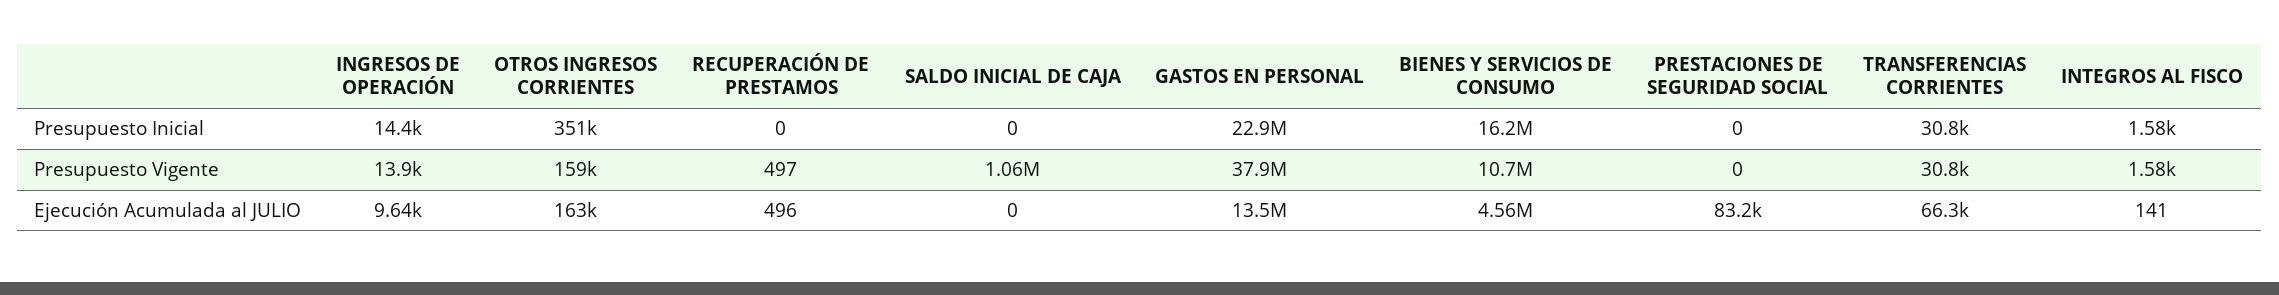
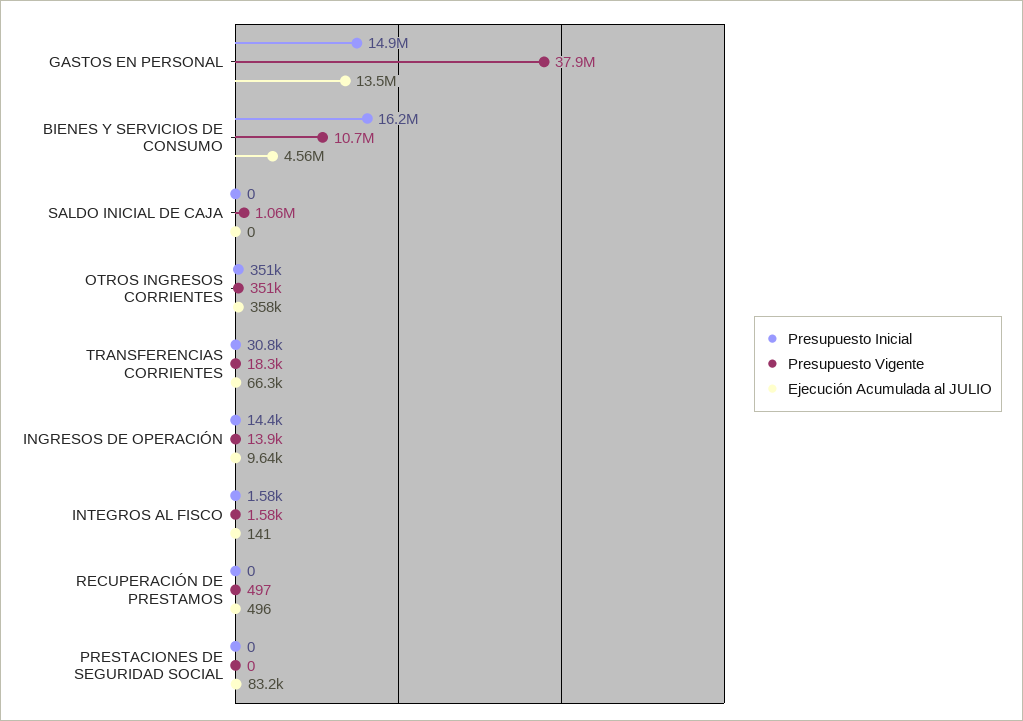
Presupuesto Inicial, GASTOS EN PERSONAL: 22900000 -> 14900000
Presupuesto Vigente, OTROS INGRESOS CORRIENTES: 159000 -> 351000
Presupuesto Vigente, TRANSFERENCIAS CORRIENTES: 30800 -> 18300
Ejecución Acumulada al JULIO, OTROS INGRESOS CORRIENTES: 163000 -> 358000

